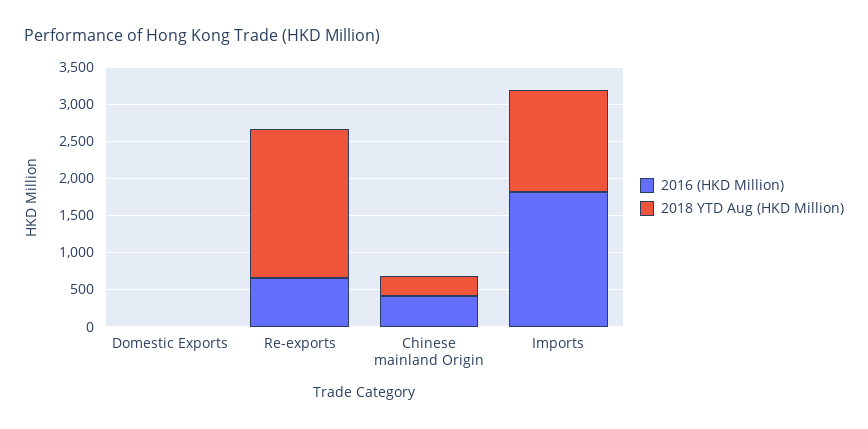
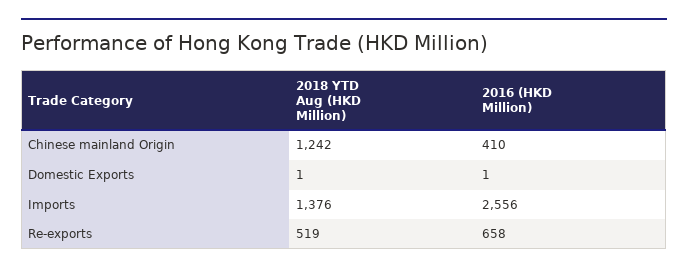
2018 YTD Aug (HKD Million), Re-exports: 2000 -> 519
2018 YTD Aug (HKD Million), Chinese mainland Origin: 250 -> 1242
2016 (HKD Million), Imports: 1750 -> 2556

